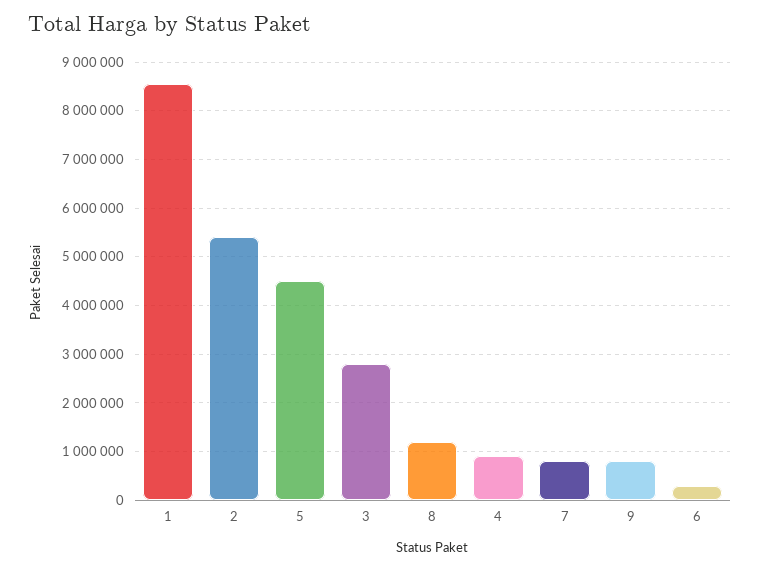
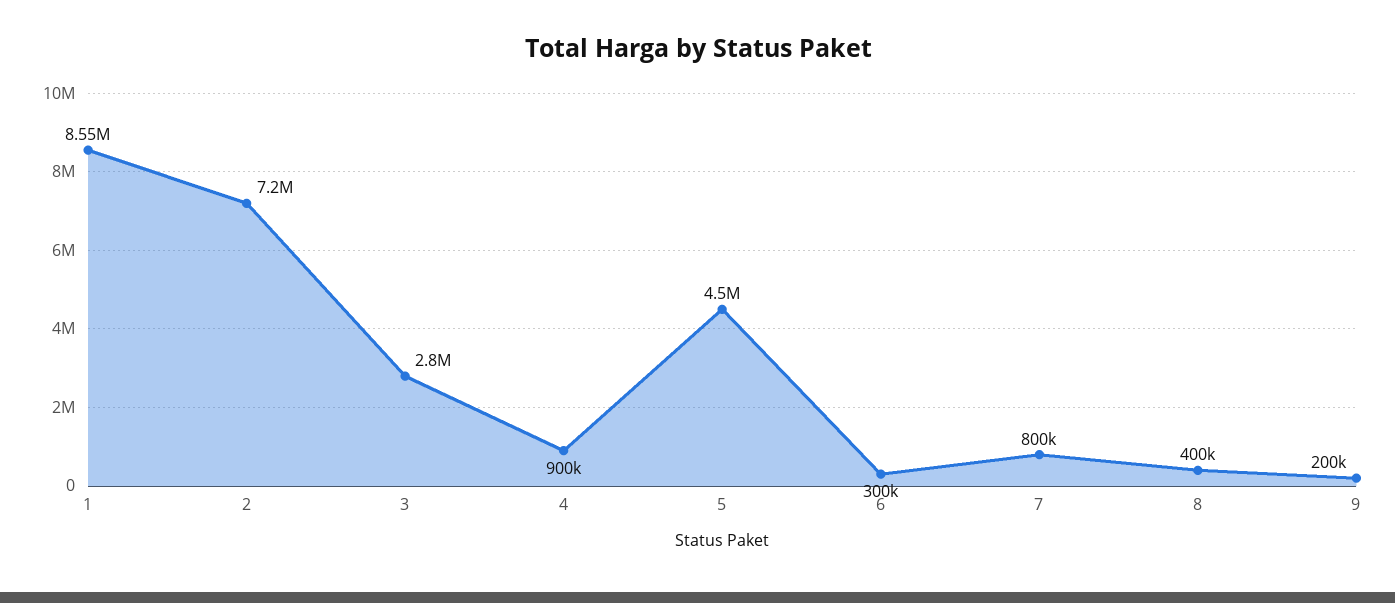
2: 5400000 -> 7200000
8: 1200000 -> 400000
9: 800000 -> 200000

